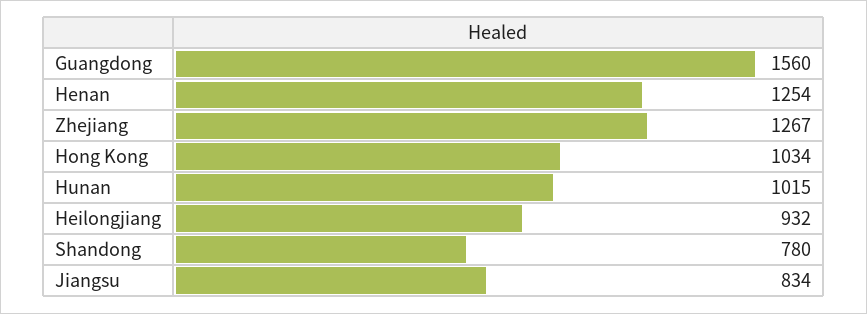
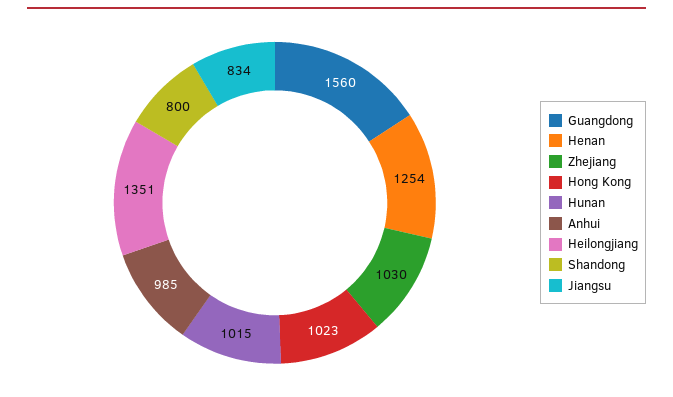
Zhejiang: 1267 -> 1030
Hong Kong: 1034 -> 1023
Heilongjiang: 932 -> 1351
Shandong: 780 -> 800
Anhui: none -> 985

